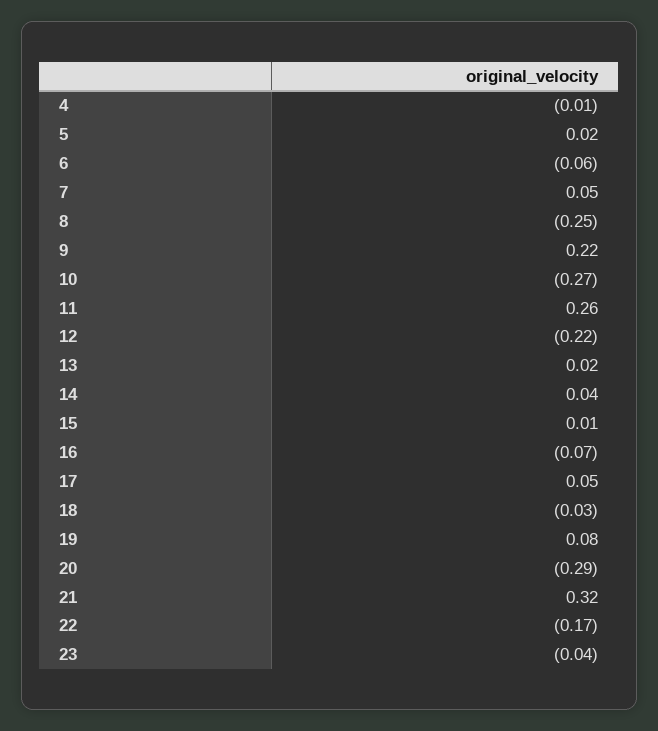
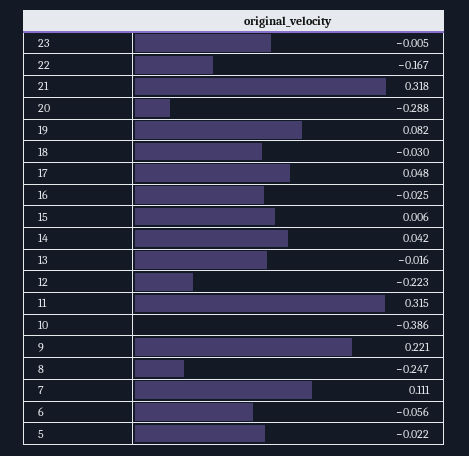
4: -0.01 -> none
5: 0.02 -> -0.022
7: 0.05 -> 0.111
10: -0.27 -> -0.386
11: 0.26 -> 0.315
13: 0.02 -> -0.016
16: -0.07 -> -0.025
23: -0.04 -> -0.005

